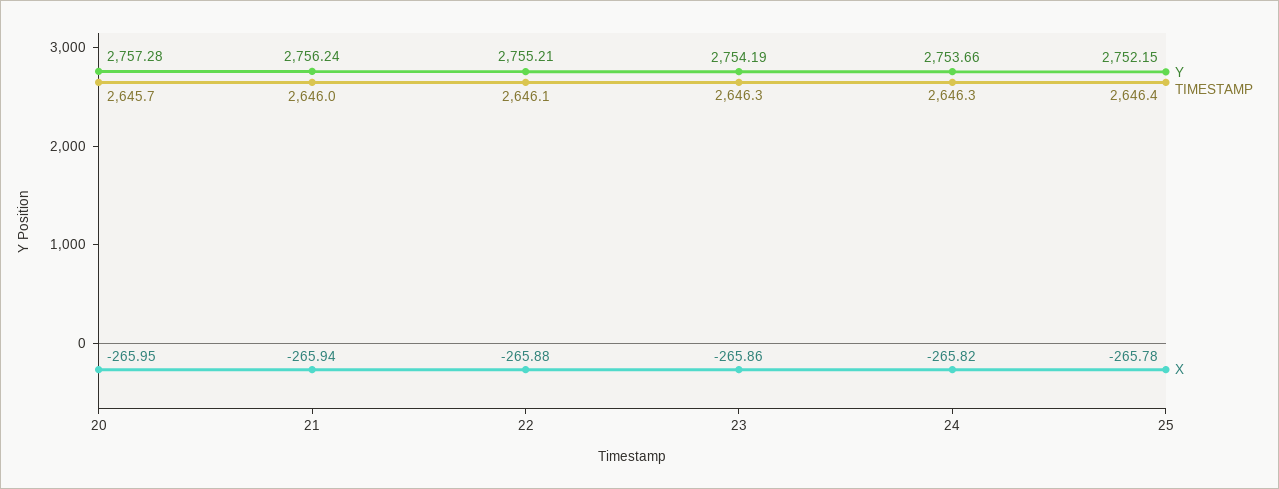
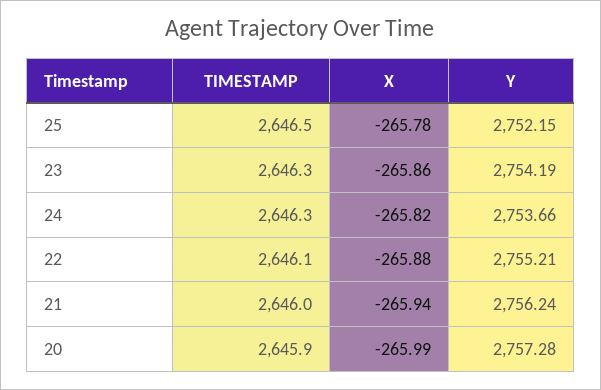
TIMESTAMP, 20: 2645.7 -> 2645.9
X, 20: -265.95 -> -265.99
TIMESTAMP, 25: 2646.4 -> 2646.5

